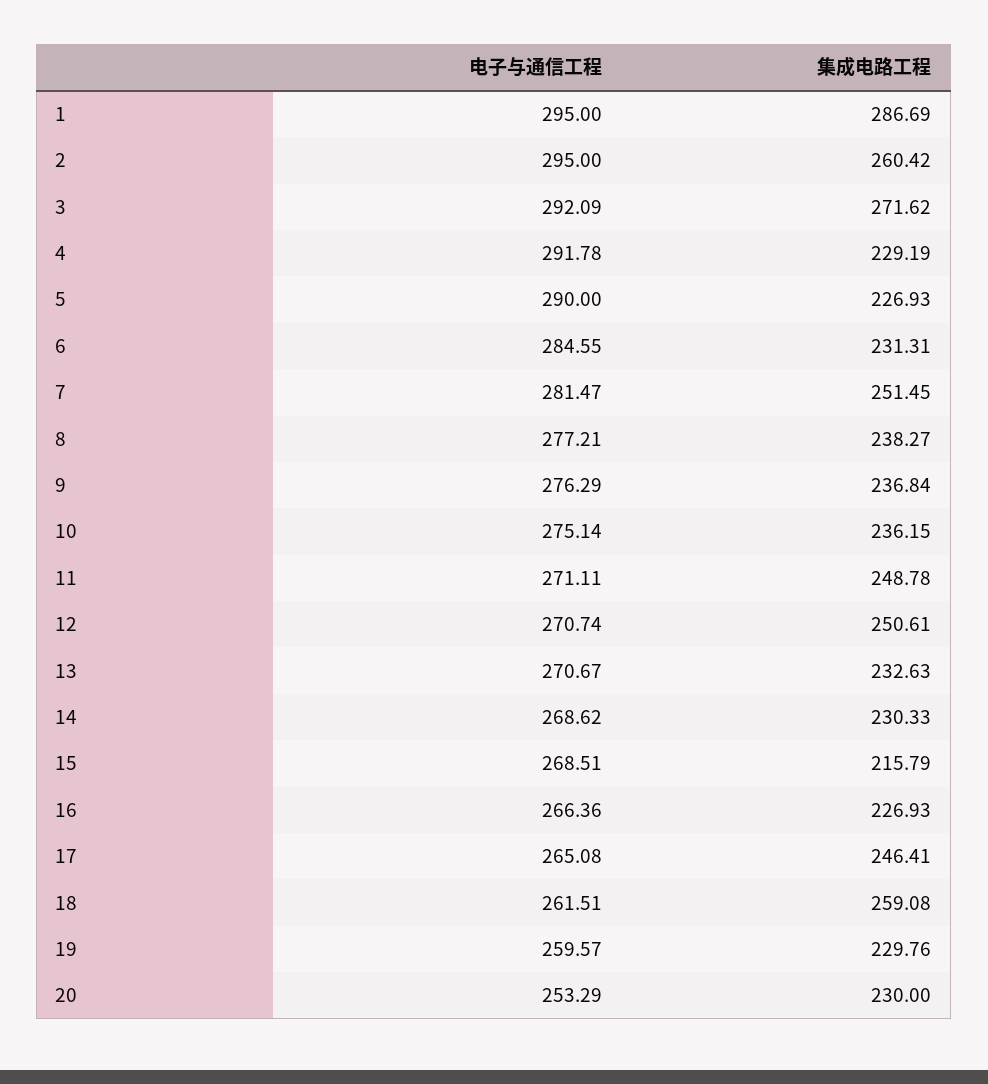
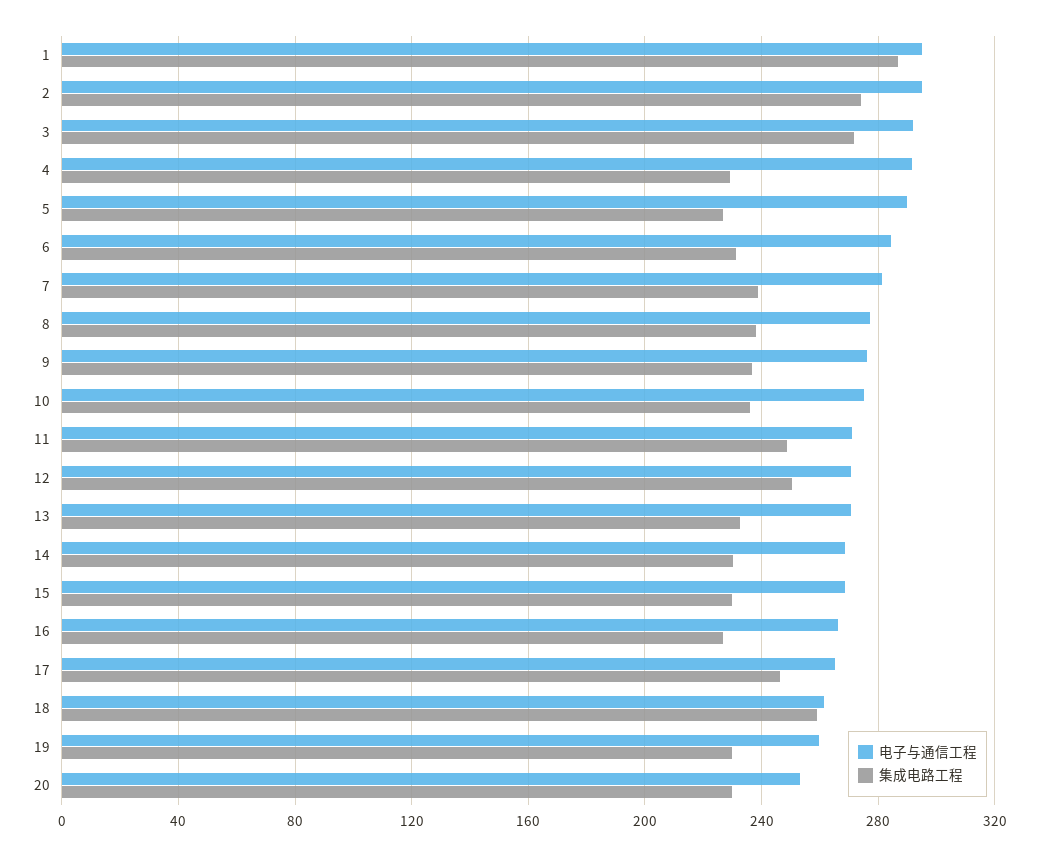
集成电路工程, 2: 260.42 -> 275
集成电路工程, 7: 251.45 -> 240
集成电路工程, 15: 215.79 -> 230

